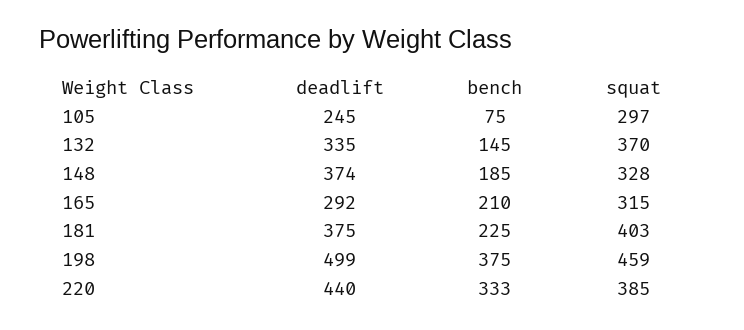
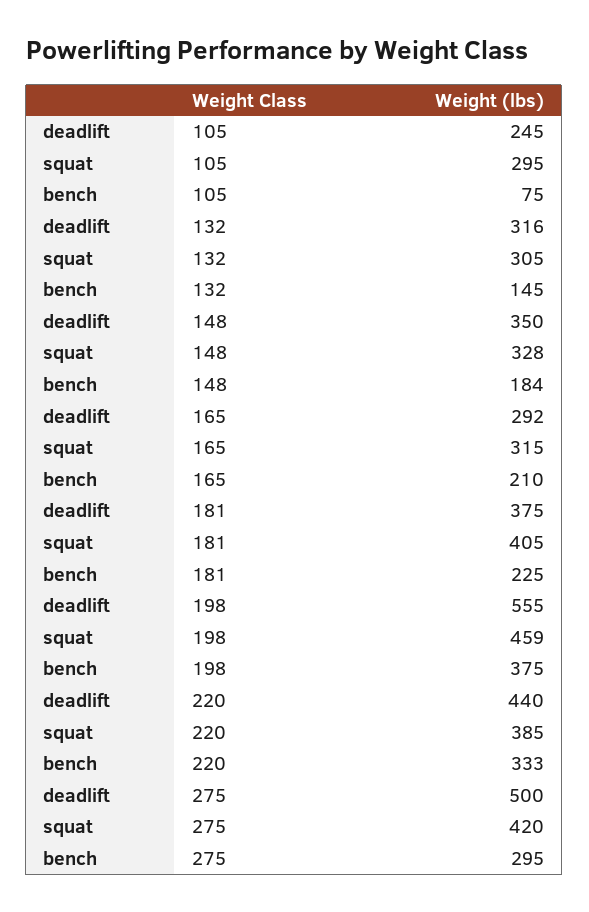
squat, 105: 297 -> 295
deadlift, 132: 335 -> 316
squat, 132: 370 -> 305
deadlift, 148: 374 -> 350
bench, 148: 185 -> 184
squat, 181: 403 -> 405
deadlift, 198: 499 -> 555
deadlift, 275: none -> 500
squat, 275: none -> 420
bench, 275: none -> 295

